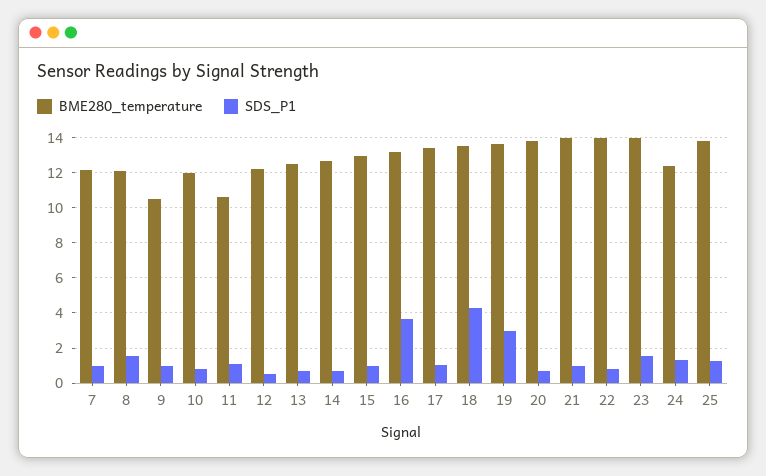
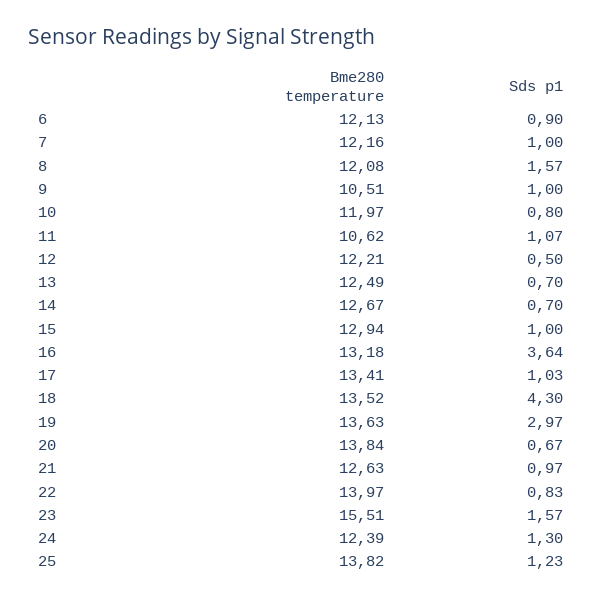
BME280_temperature, 21: 14 -> 12.63
BME280_temperature, 23: 14 -> 15.51
BME280_temperature, 6: none -> 12.13
SDS_P1, 6: none -> 0.9

